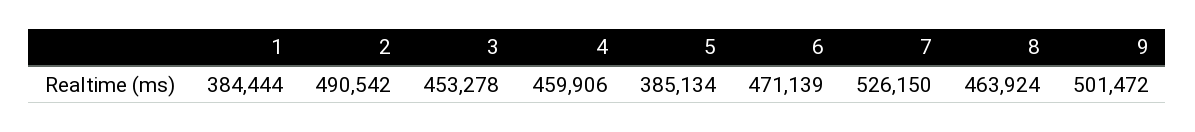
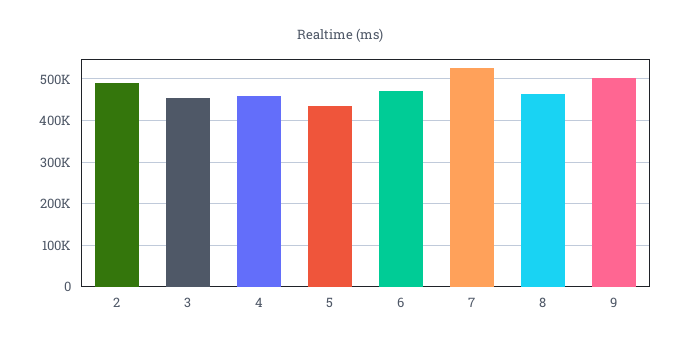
1: 384444 -> none
5: 385134 -> 440000

